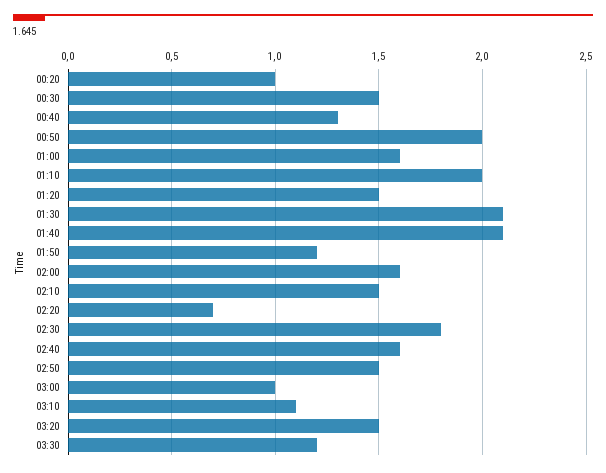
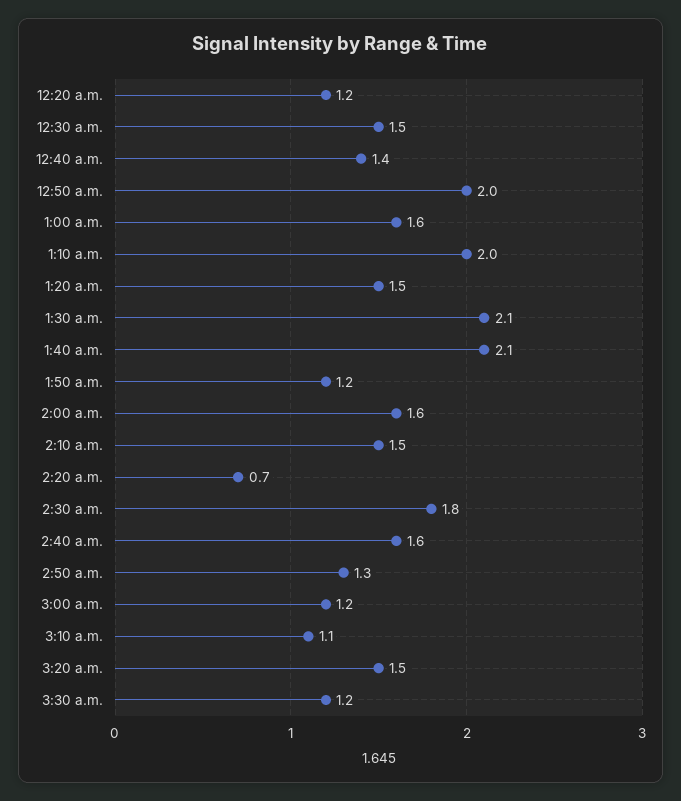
00:20: 1 -> 1.2
00:40: 1.3 -> 1.4
02:50: 1.5 -> 1.3
03:00: 1 -> 1.2

